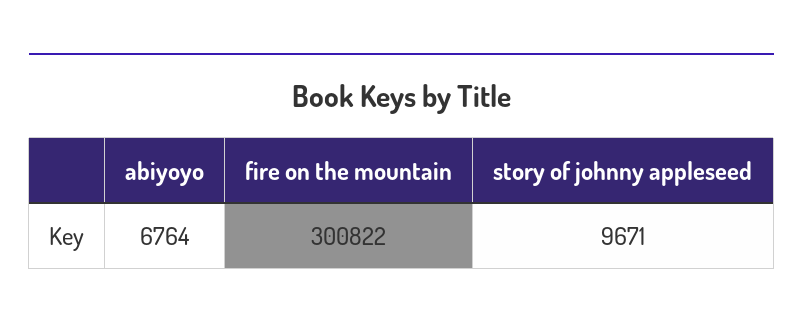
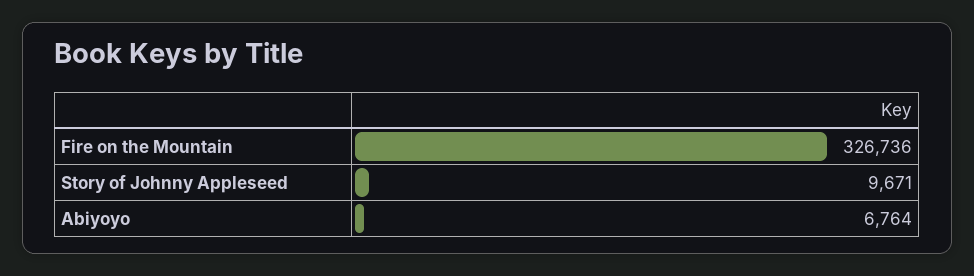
fire on the mountain: 300822 -> 326736

